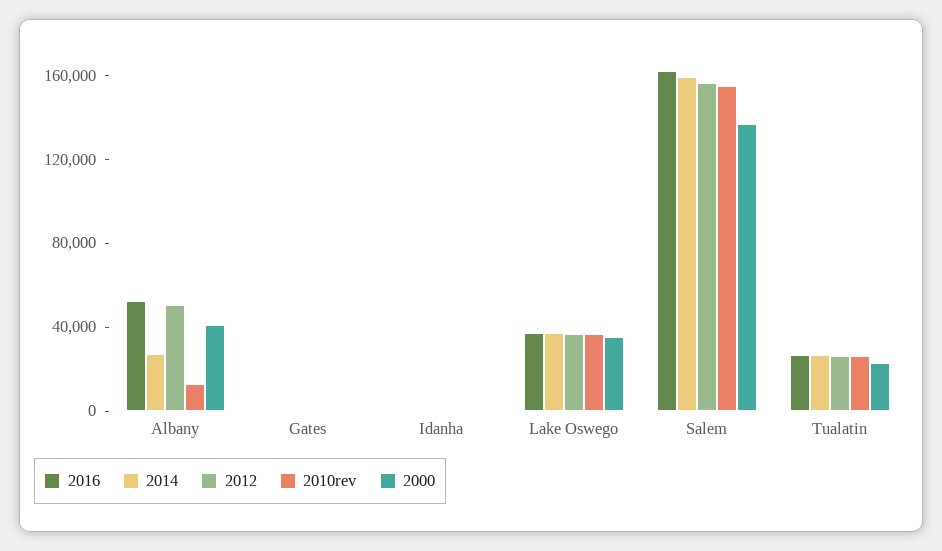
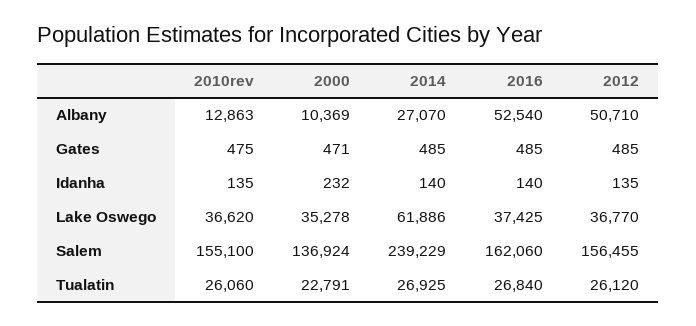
2000, Albany: 40000 -> 10369
2014, Lake Oswego: 40000 -> 61886
2014, Salem: 160000 -> 239229

